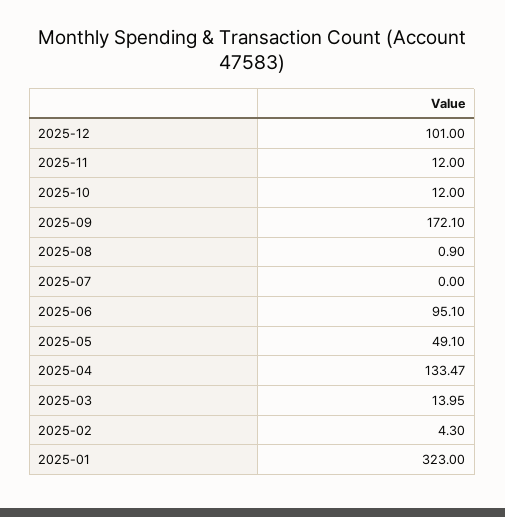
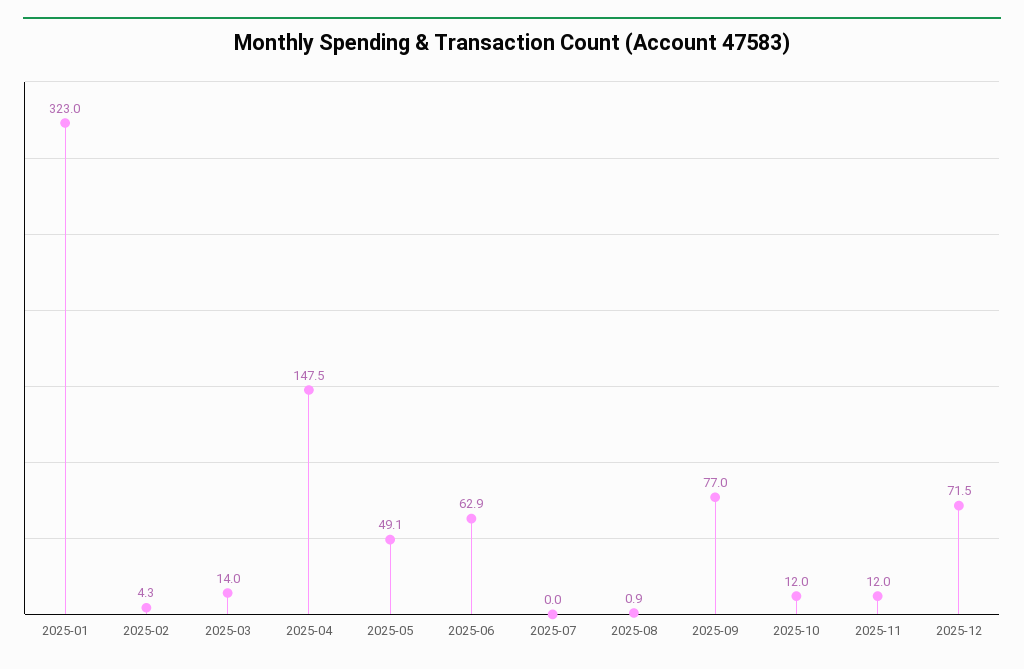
2025-12: 101 -> 71.5
2025-09: 172.1 -> 77
2025-06: 95.1 -> 62.9
2025-04: 133.47 -> 147.5

